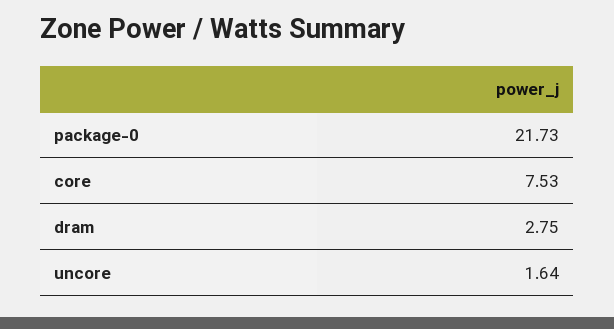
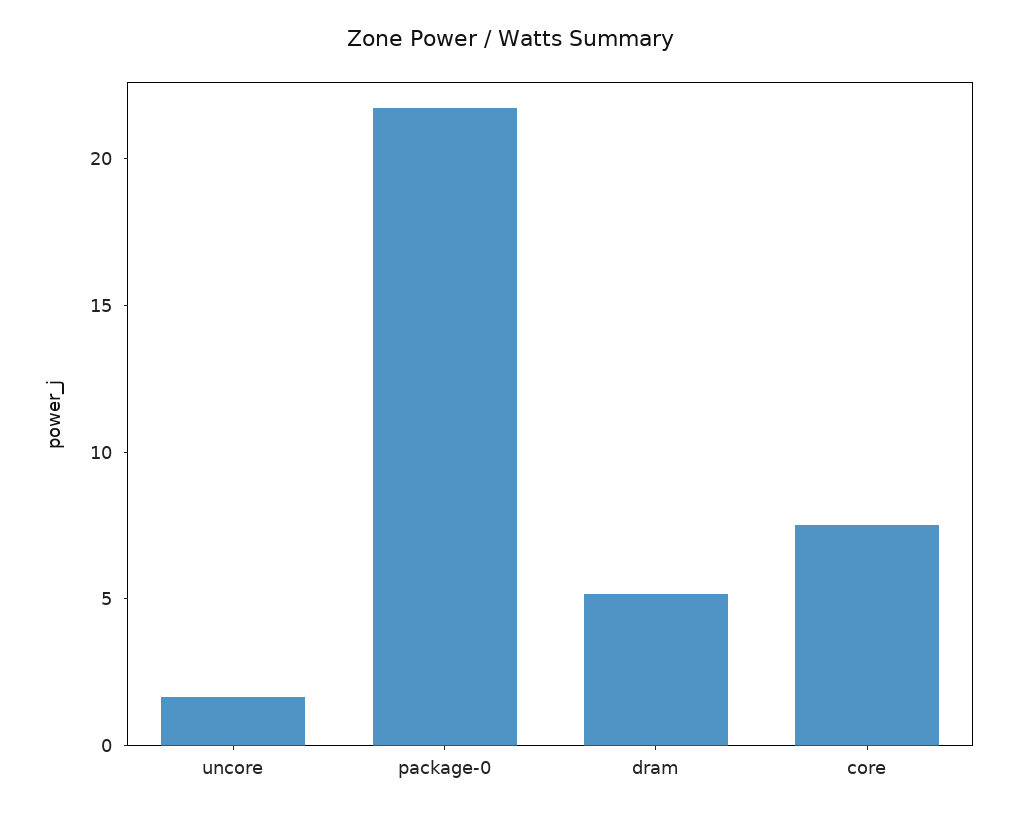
dram: 2.75 -> 5

